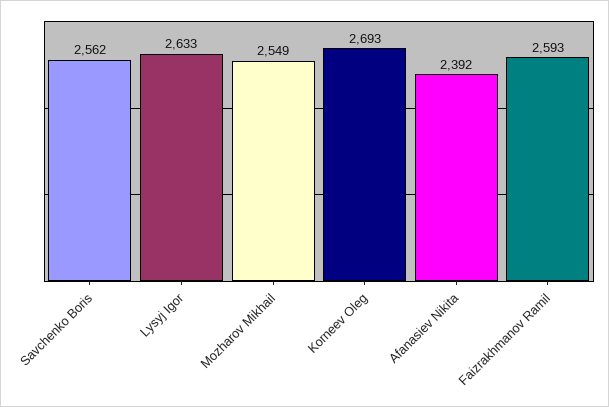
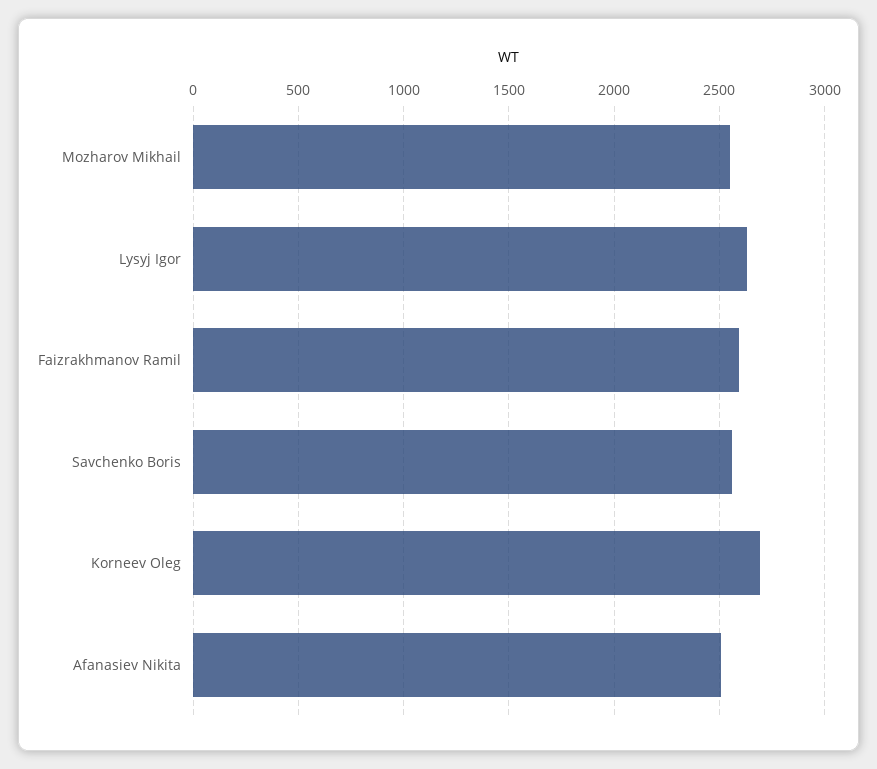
Afanasiev Nikita: 2392 -> 2500

